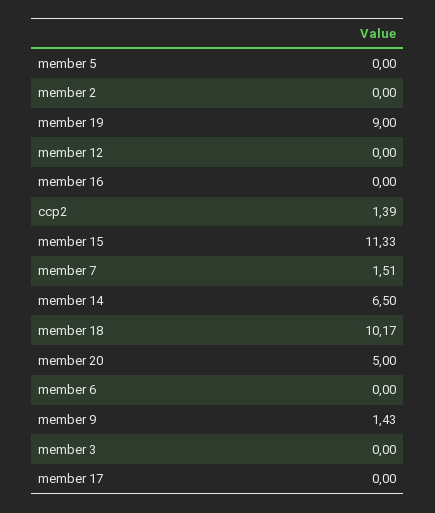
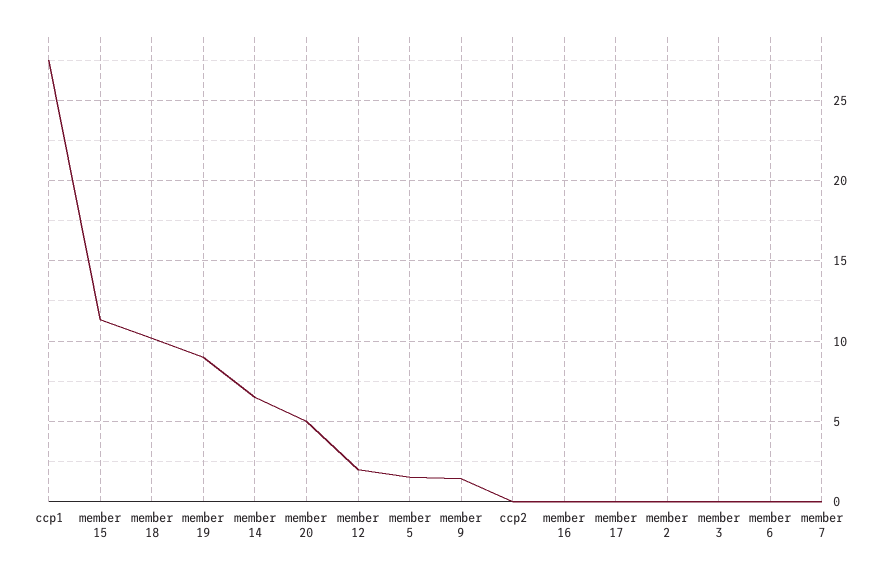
member 5: 0 -> 1.5
member 12: 0 -> 2
ccp2: 1.39 -> 0
member 7: 1.51 -> 0
ccp1: none -> 27.5

